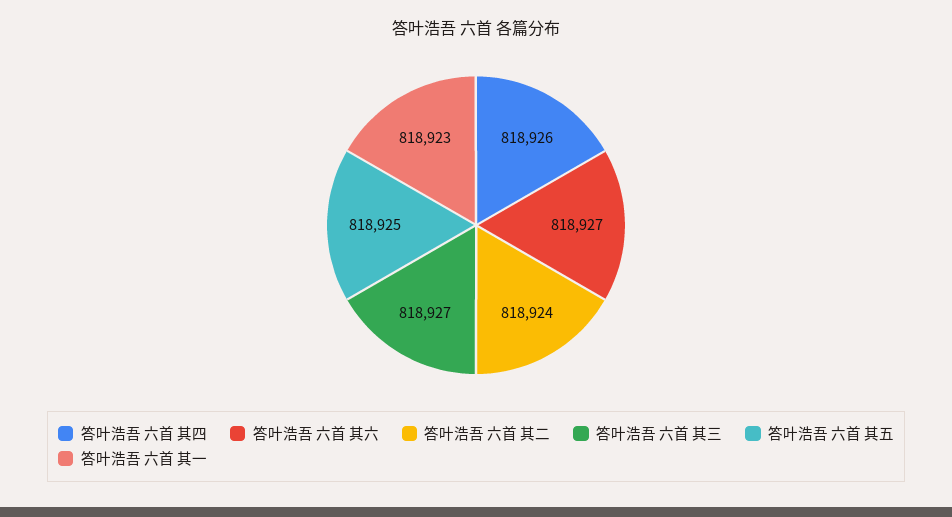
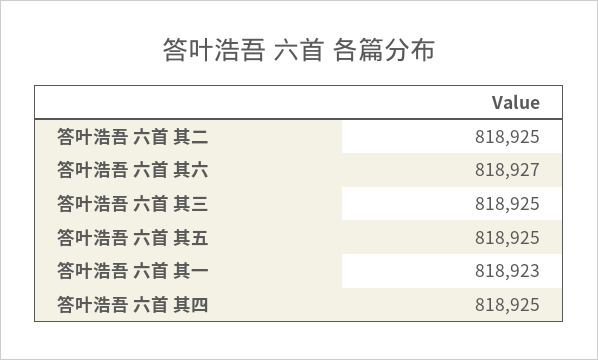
答叶浩吾 六首 其四: 818926 -> 818925
答叶浩吾 六首 其二: 818924 -> 818925
答叶浩吾 六首 其三: 818927 -> 818925

